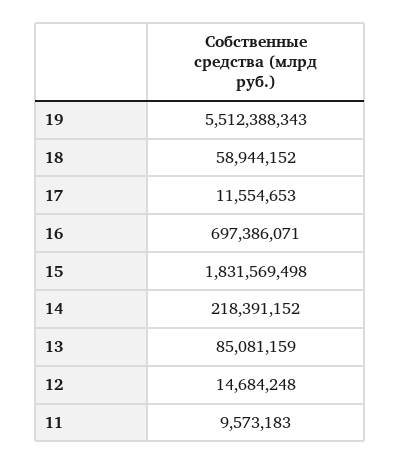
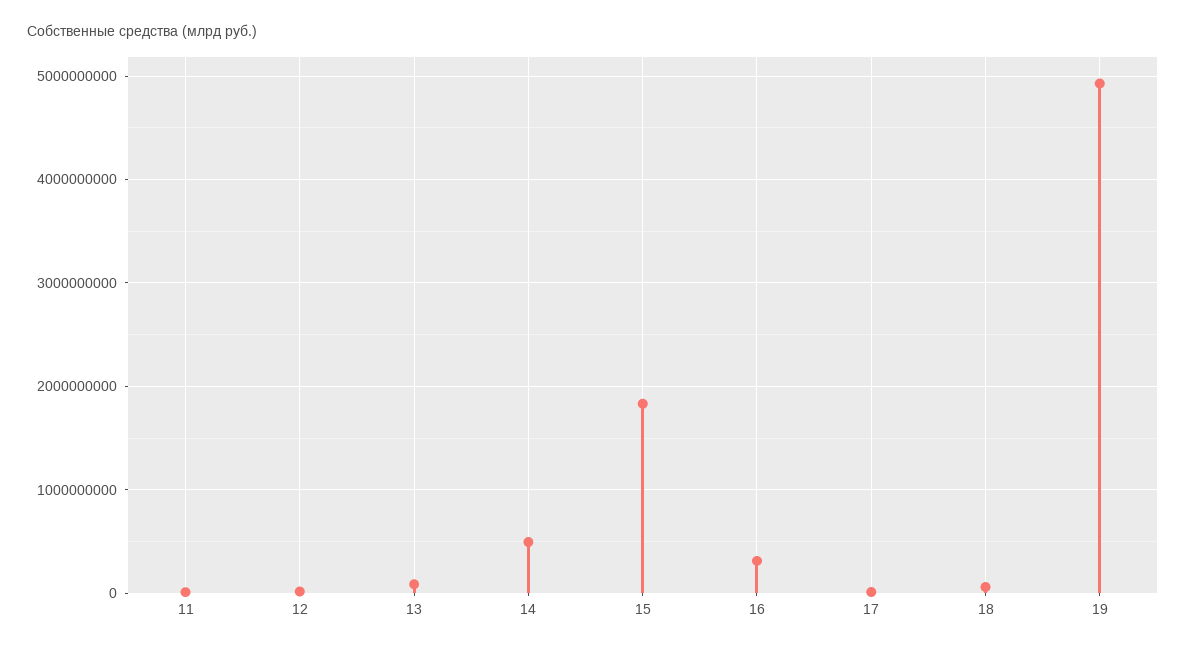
19: 5512388343 -> 4900000000
16: 697386071 -> 300000000
14: 218391152 -> 500000000

